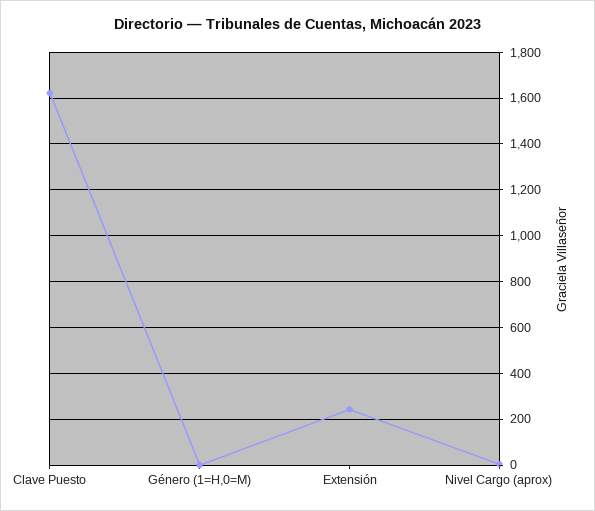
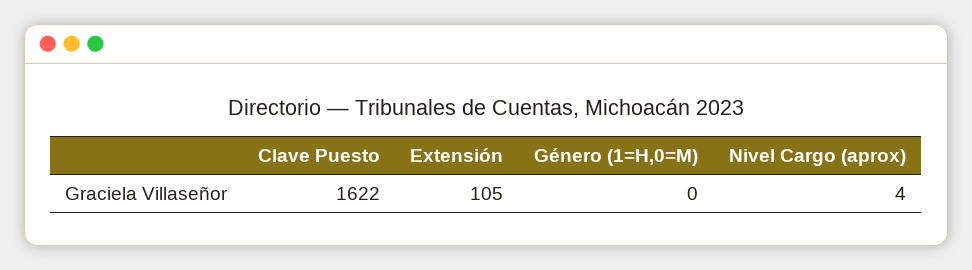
Extensión: 250 -> 105

